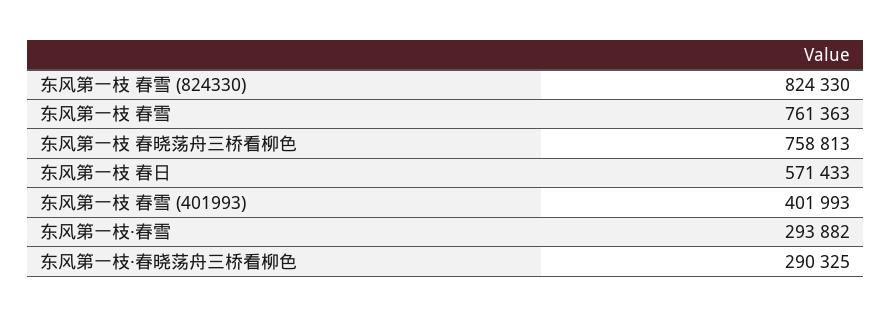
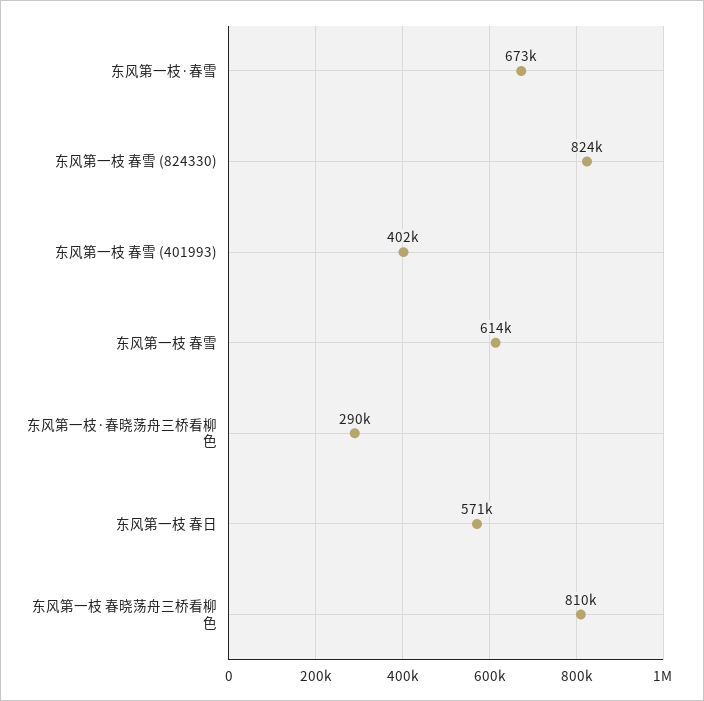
东风第一枝 春雪: 761363 -> 614000
东风第一枝 春晓荡舟三桥看柳色: 758813 -> 810000
东风第一枝·春雪: 293882 -> 673000

